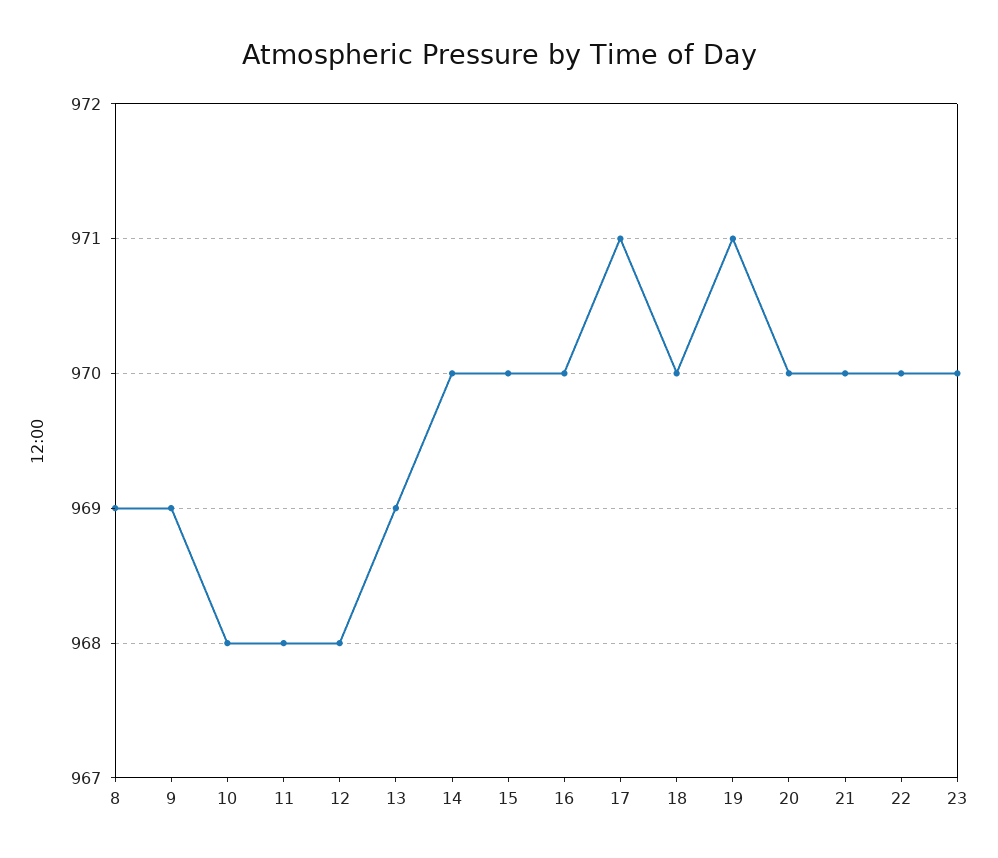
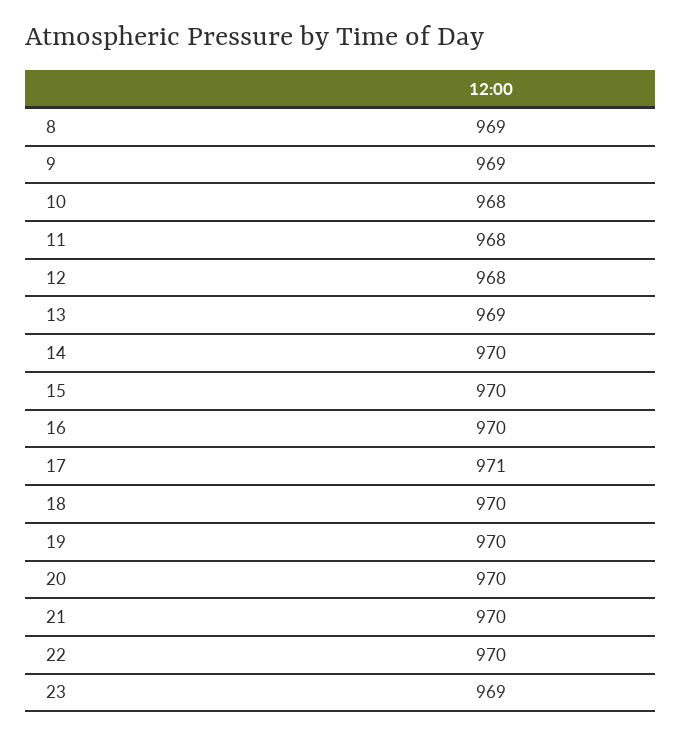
19: 971 -> 970
23: 970 -> 969

